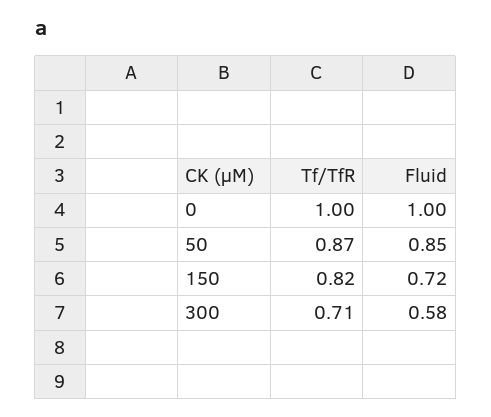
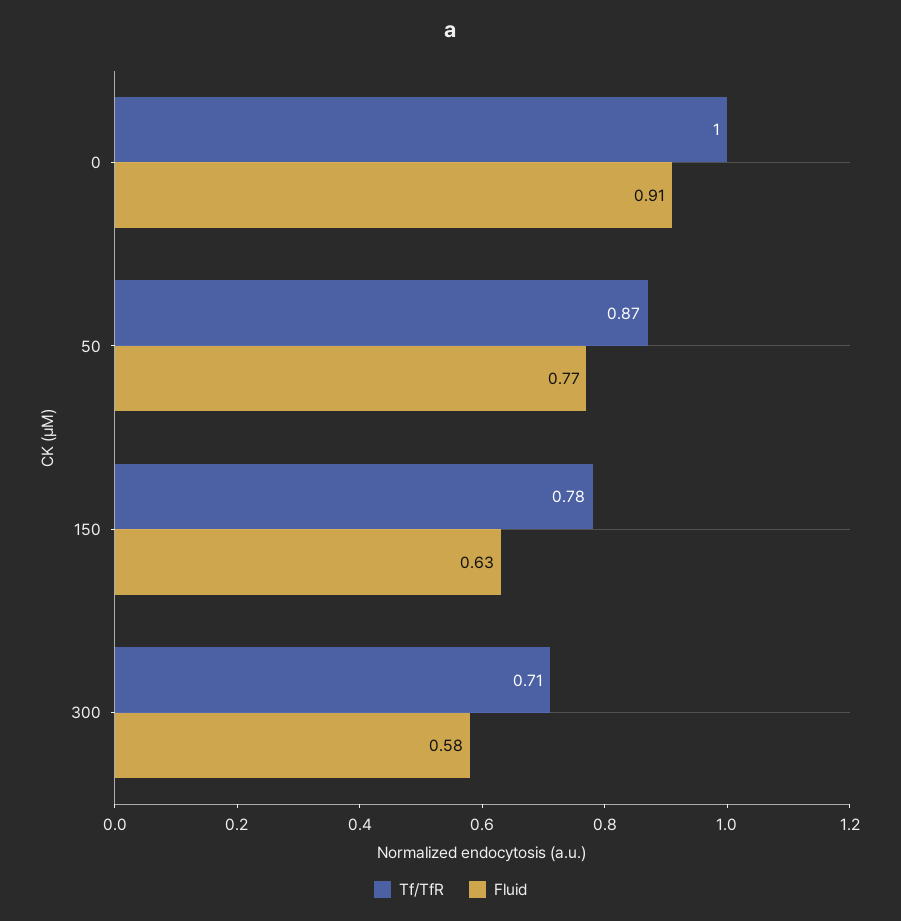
Fluid, 0: 1 -> 0.91
Fluid, 50: 0.85 -> 0.77
Tf/TfR, 150: 0.82 -> 0.78
Fluid, 150: 0.72 -> 0.63

